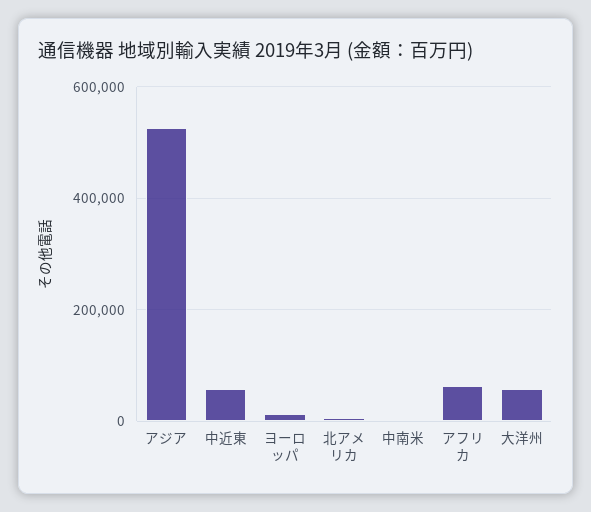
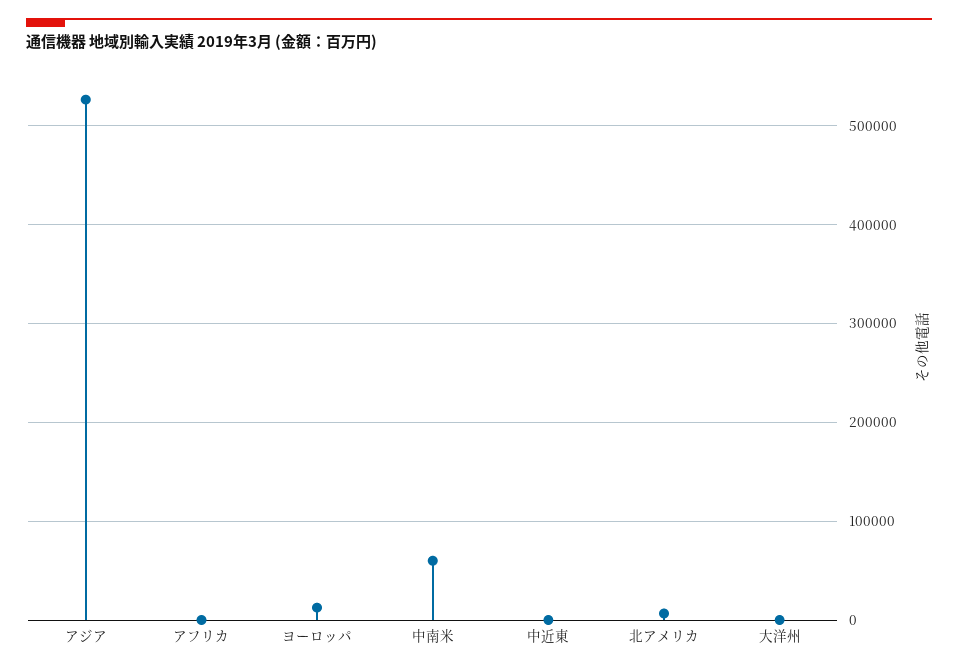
中近東: 60000 -> 0
中南米: 0 -> 60000
アフリカ: 60000 -> 0
大洋州: 60000 -> 0

